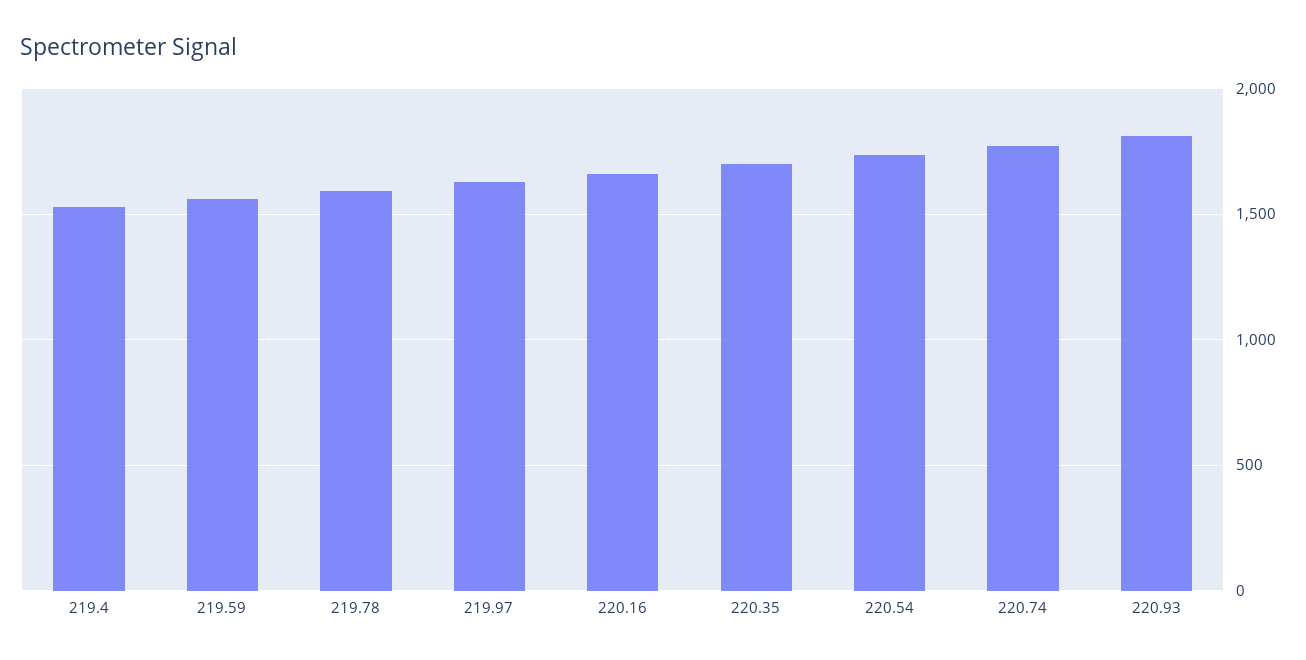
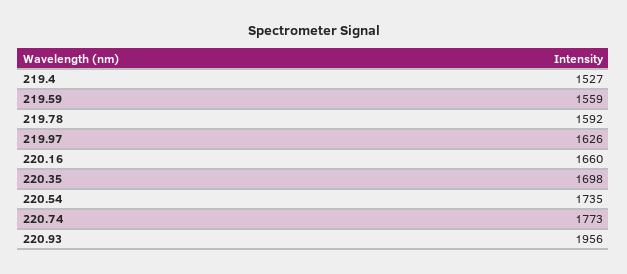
220.93: 1800 -> 1956

